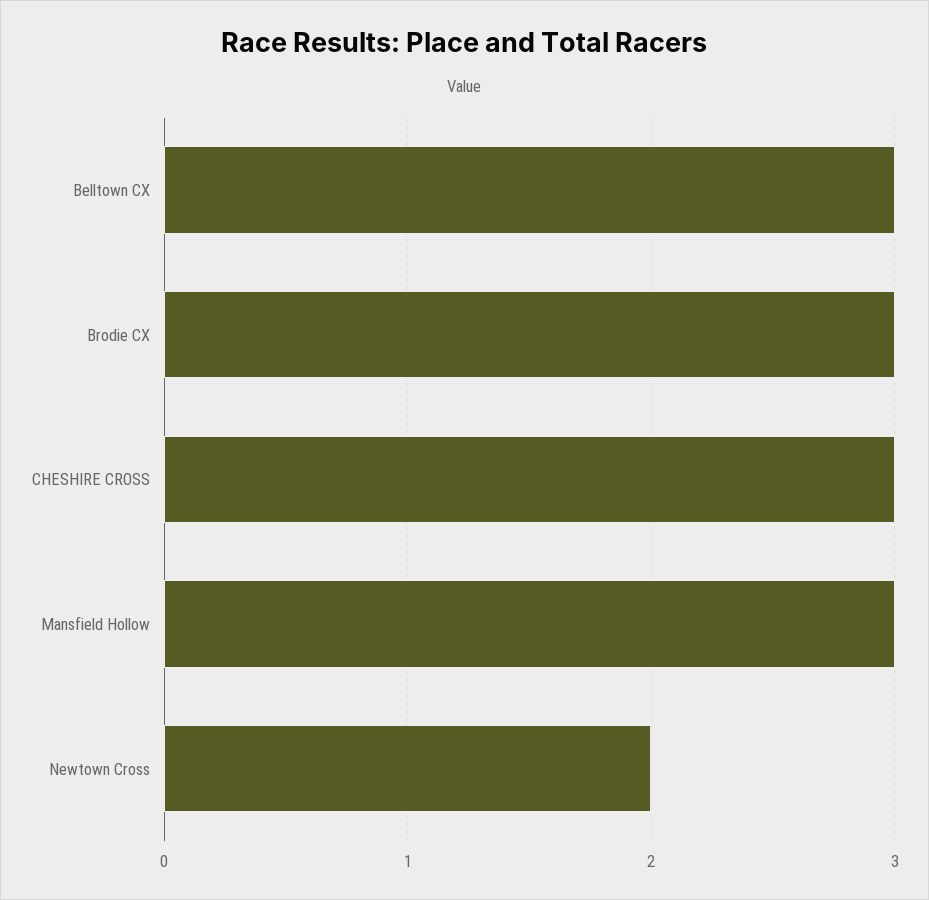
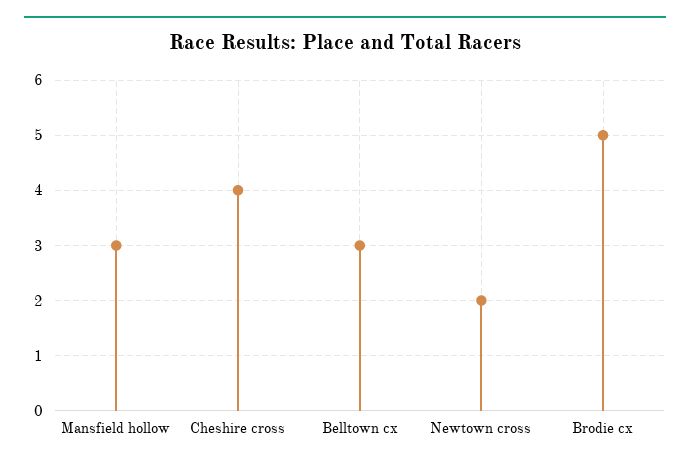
Brodie CX: 3 -> 5
CHESHIRE CROSS: 3 -> 4

